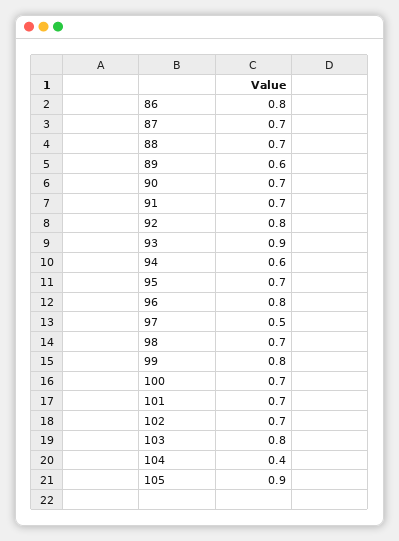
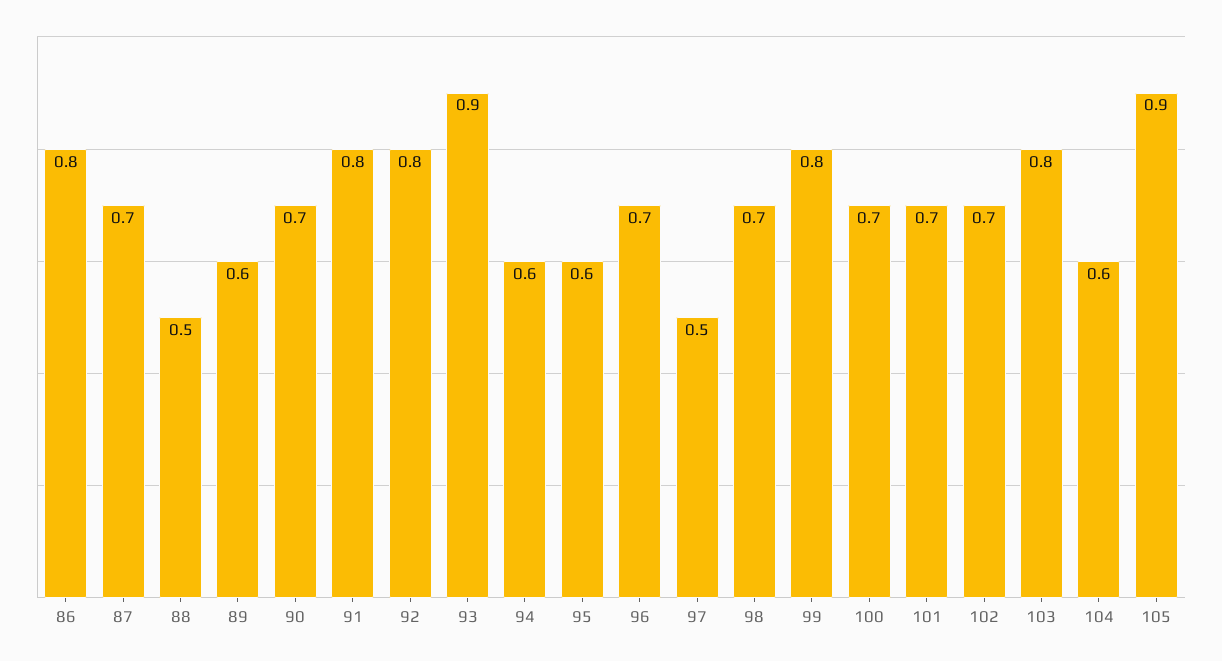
88: 0.7 -> 0.5
91: 0.7 -> 0.8
95: 0.7 -> 0.6
96: 0.8 -> 0.7
104: 0.4 -> 0.6

